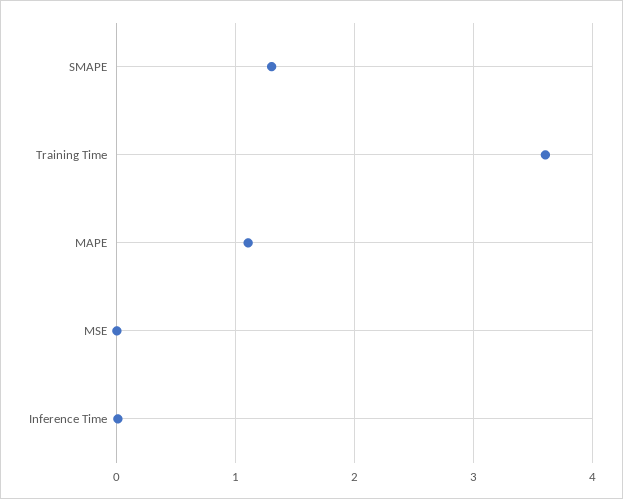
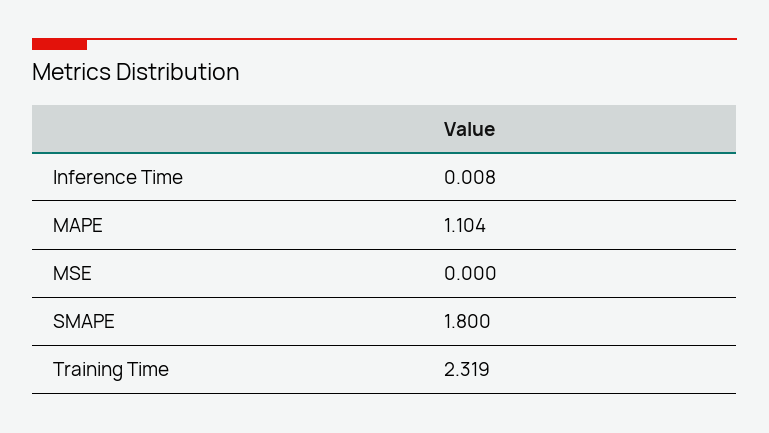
SMAPE: 1.3 -> 1.8
Training Time: 3.6 -> 2.319

